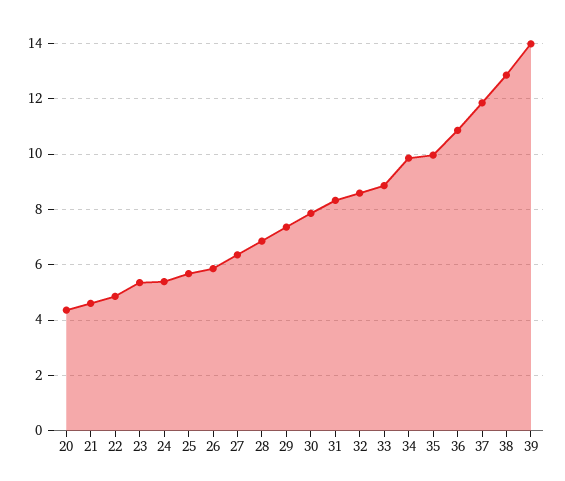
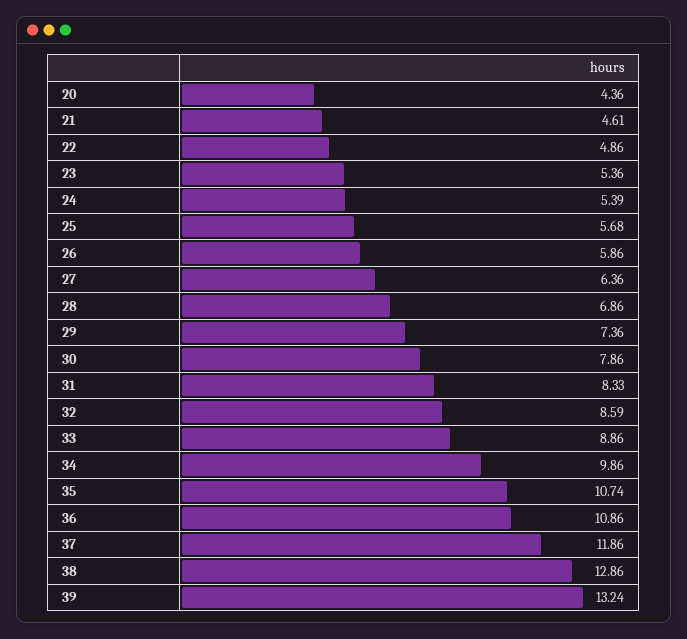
35: 10 -> 10.74
39: 14 -> 13.24

